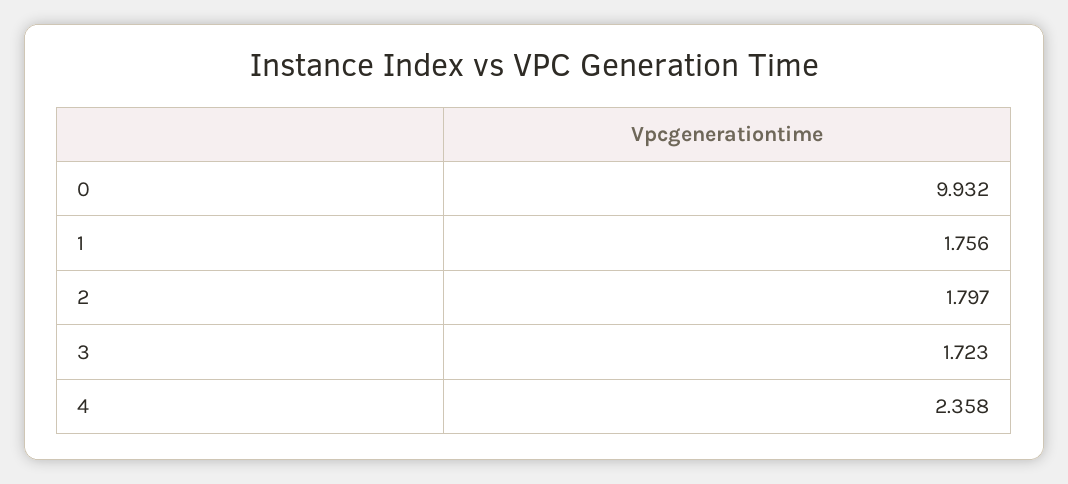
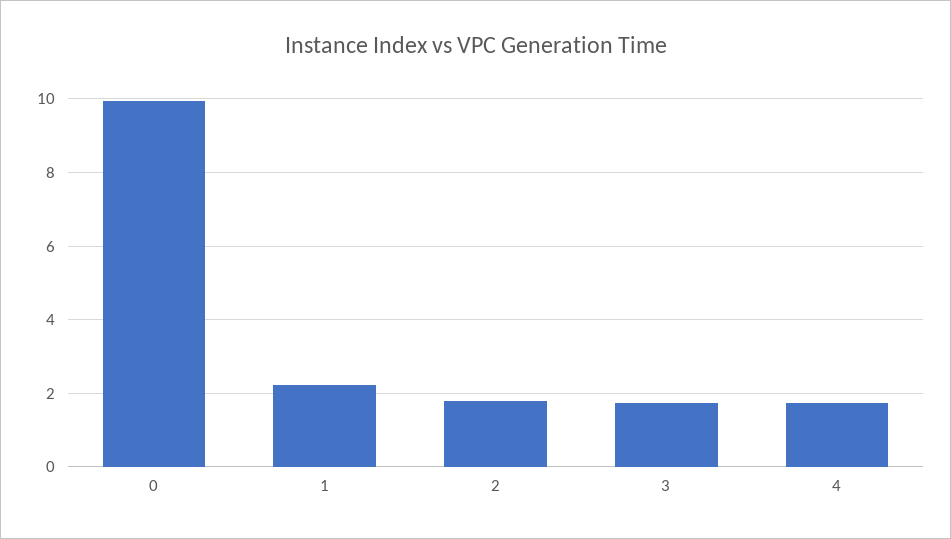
1: 1.756 -> 2.2
4: 2.358 -> 1.8

